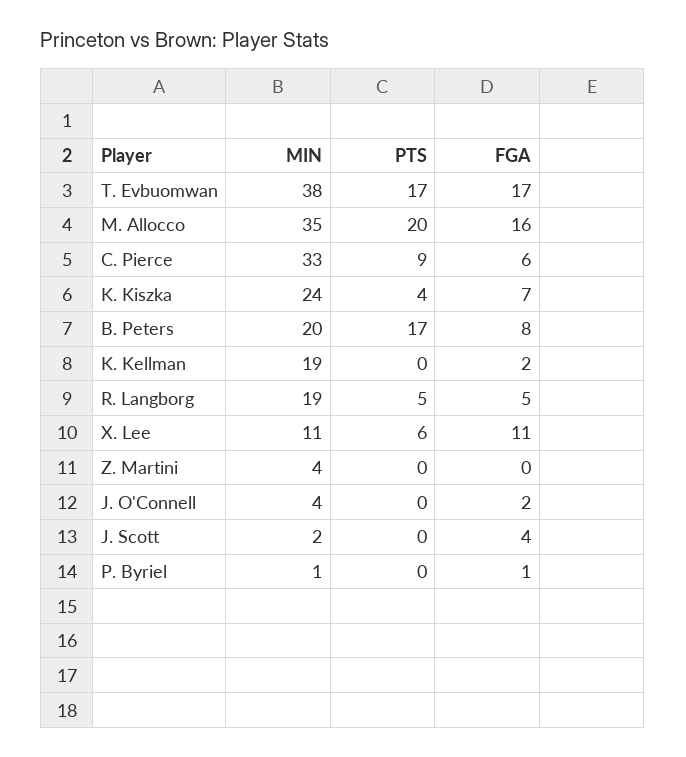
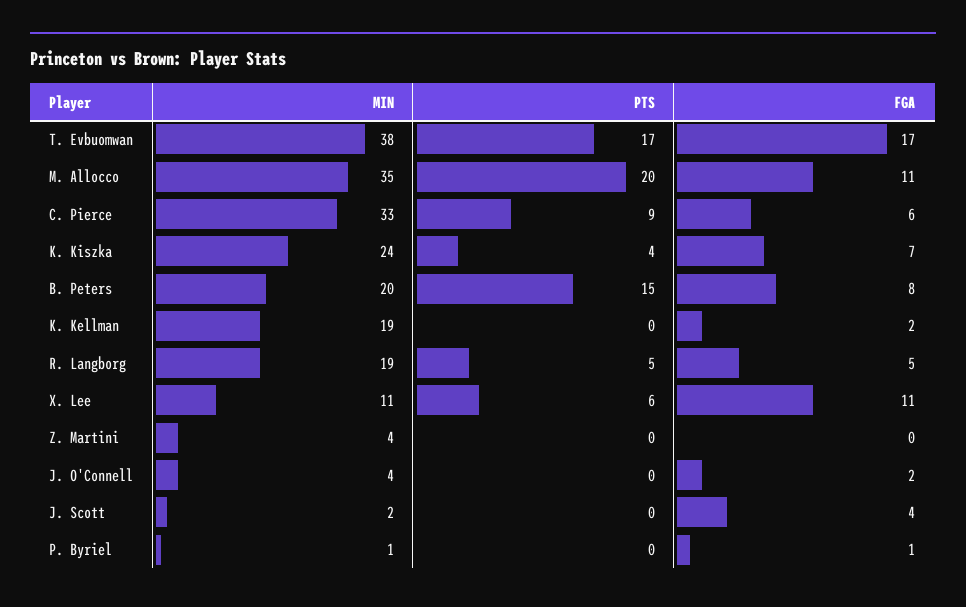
FGA, M. Allocco: 16 -> 11
PTS, B. Peters: 17 -> 15

